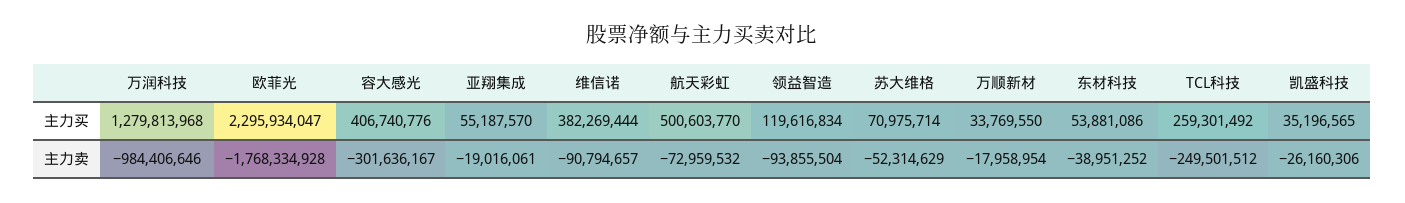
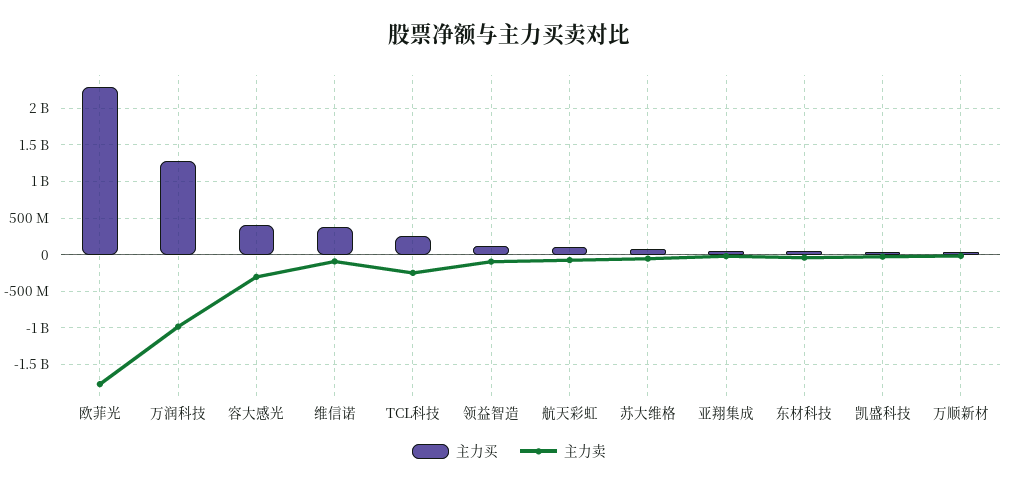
主力买, 航天彩虹: 500603770 -> 100000000

